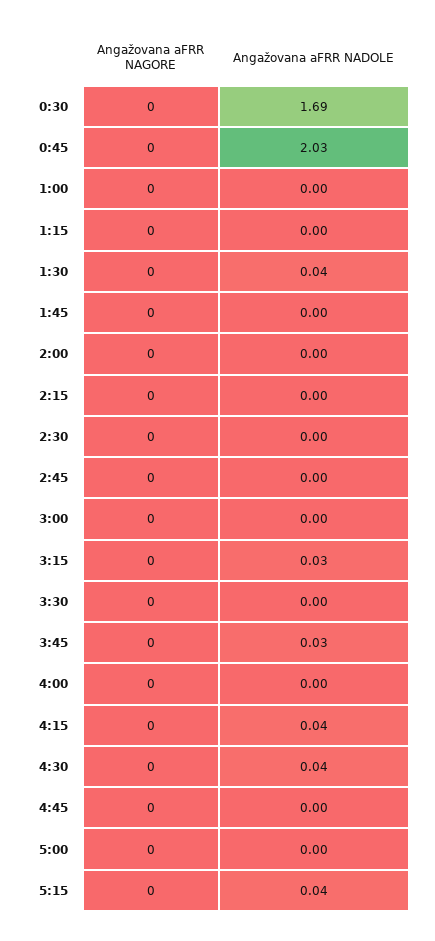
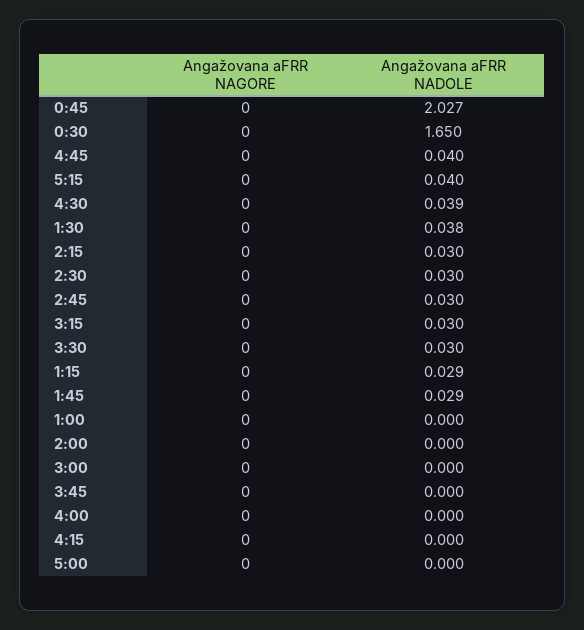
Angažovana aFRR NADOLE, 0:30: 1.69 -> 1.65
Angažovana aFRR NADOLE, 1:15: 0 -> 0.029
Angažovana aFRR NADOLE, 1:45: 0 -> 0.029
Angažovana aFRR NADOLE, 2:15: 0 -> 0.03
Angažovana aFRR NADOLE, 2:30: 0 -> 0.03
Angažovana aFRR NADOLE, 2:45: 0 -> 0.03
Angažovana aFRR NADOLE, 3:30: 0 -> 0.03
Angažovana aFRR NADOLE, 3:45: 0.03 -> 0
Angažovana aFRR NADOLE, 4:15: 0.04 -> 0
Angažovana aFRR NADOLE, 4:45: 0 -> 0.04

